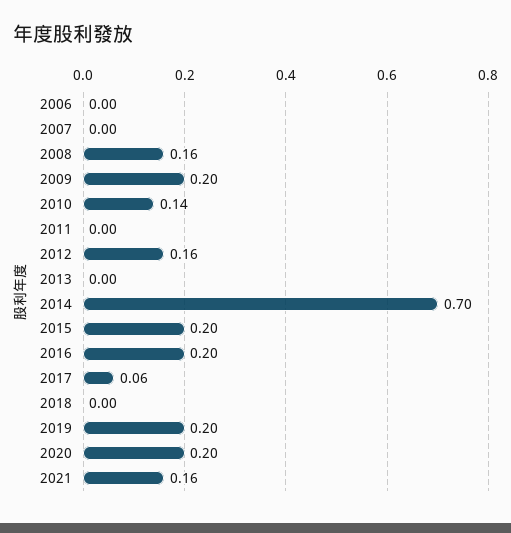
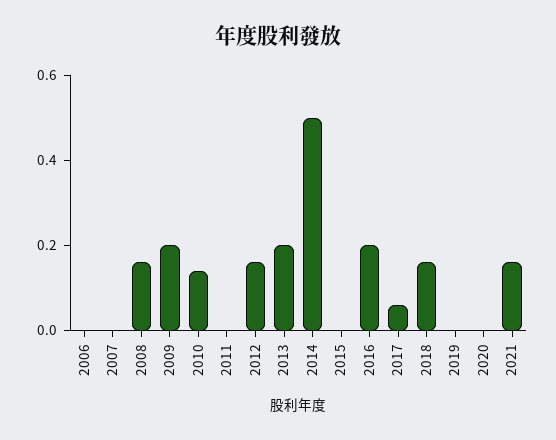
2013: 0 -> 0.2
2014: 0.7 -> 0.5
2015: 0.2 -> 0
2018: 0 -> 0.15
2019: 0.2 -> 0
2020: 0.2 -> 0

